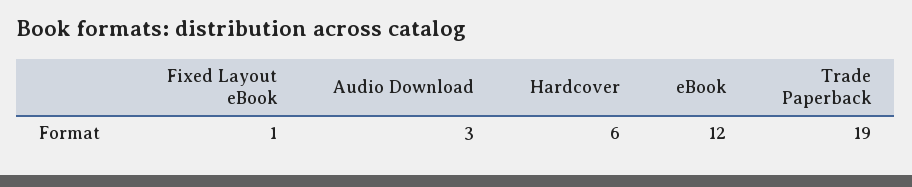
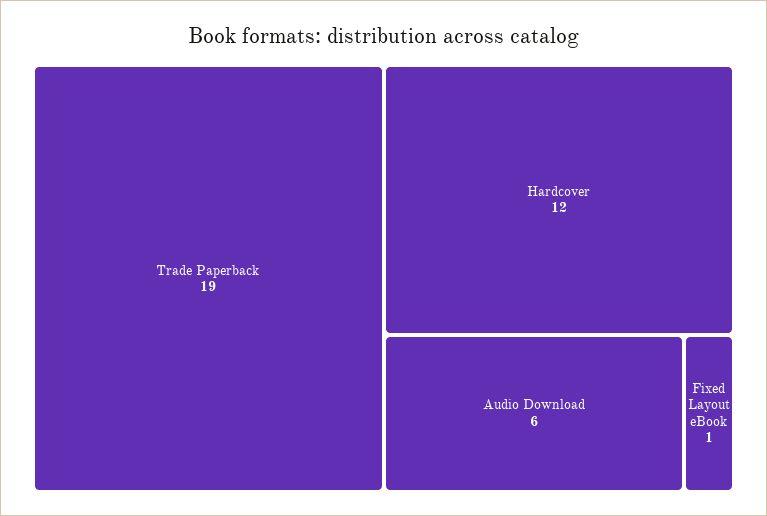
Audio Download: 3 -> 6
Hardcover: 6 -> 12
eBook: 12 -> none

